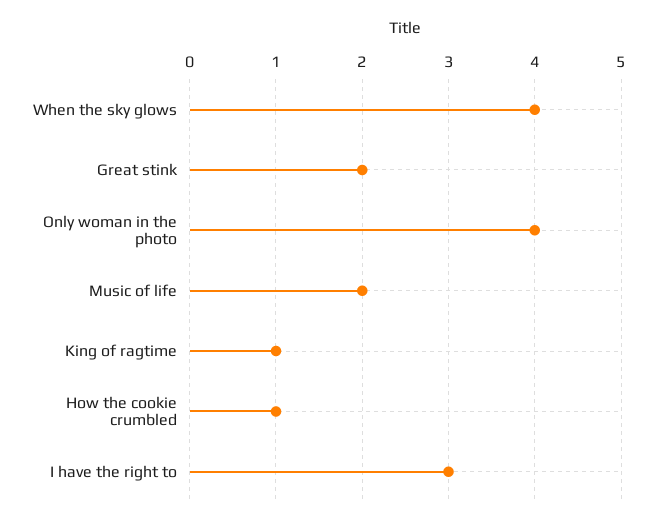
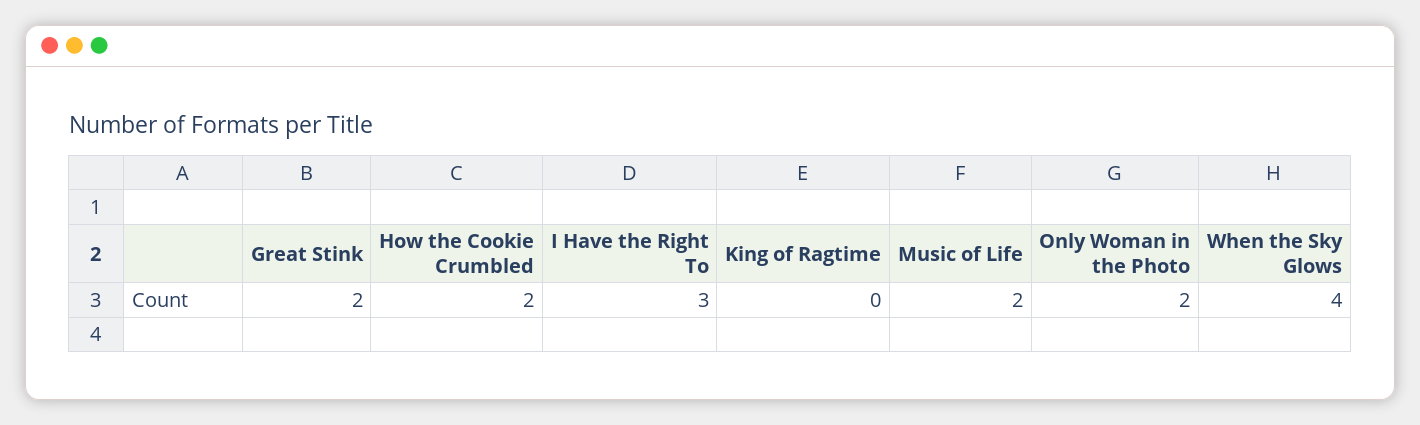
Only woman in the photo: 4 -> 2
King of ragtime: 1 -> 0
How the cookie crumbled: 1 -> 2

